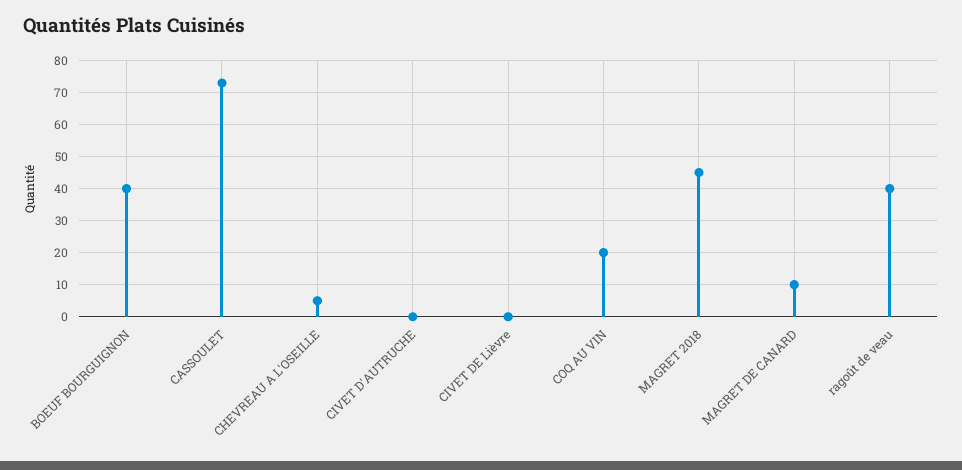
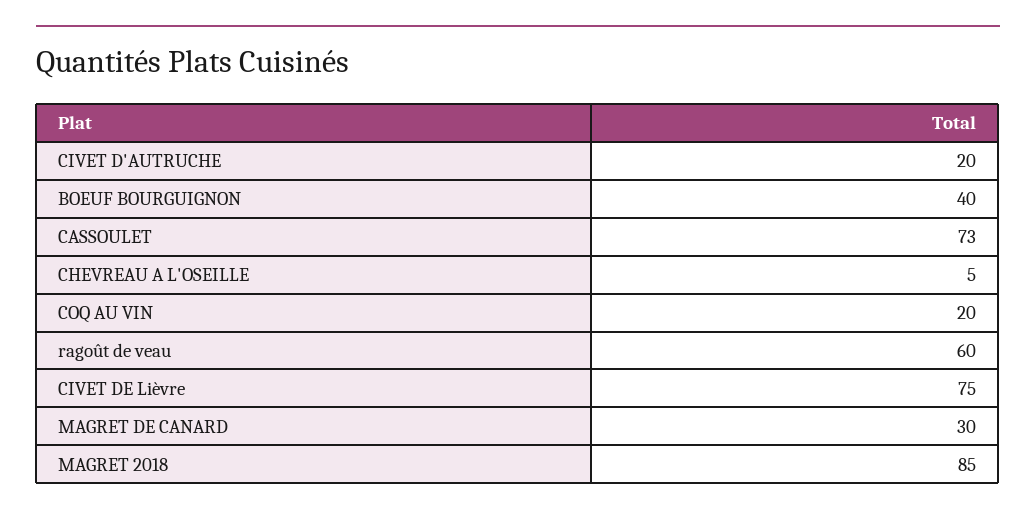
CIVET D'AUTRUCHE: 0 -> 20
CIVET DE Lièvre: 0 -> 75
MAGRET 2018: 45 -> 85
MAGRET DE CANARD: 10 -> 30
ragoût de veau: 40 -> 60

